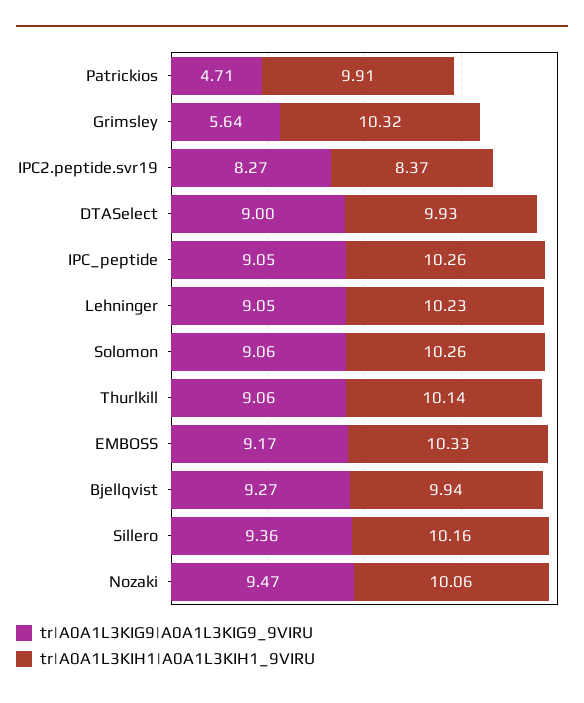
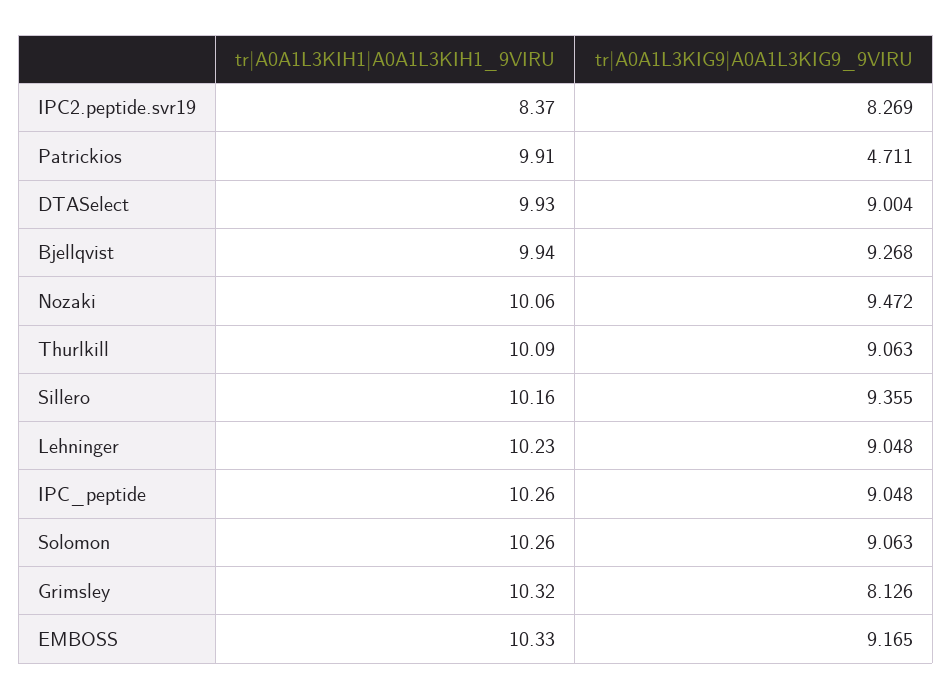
tr|A0A1L3KIG9|A0A1L3KIG9_9VIRU, Grimsley: 5.64 -> 8.126
tr|A0A1L3KIH1|A0A1L3KIH1_9VIRU, Thurlkill: 10.14 -> 10.09

